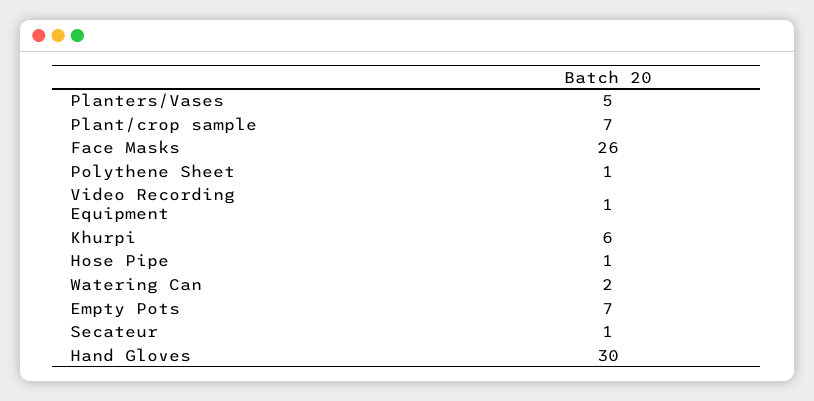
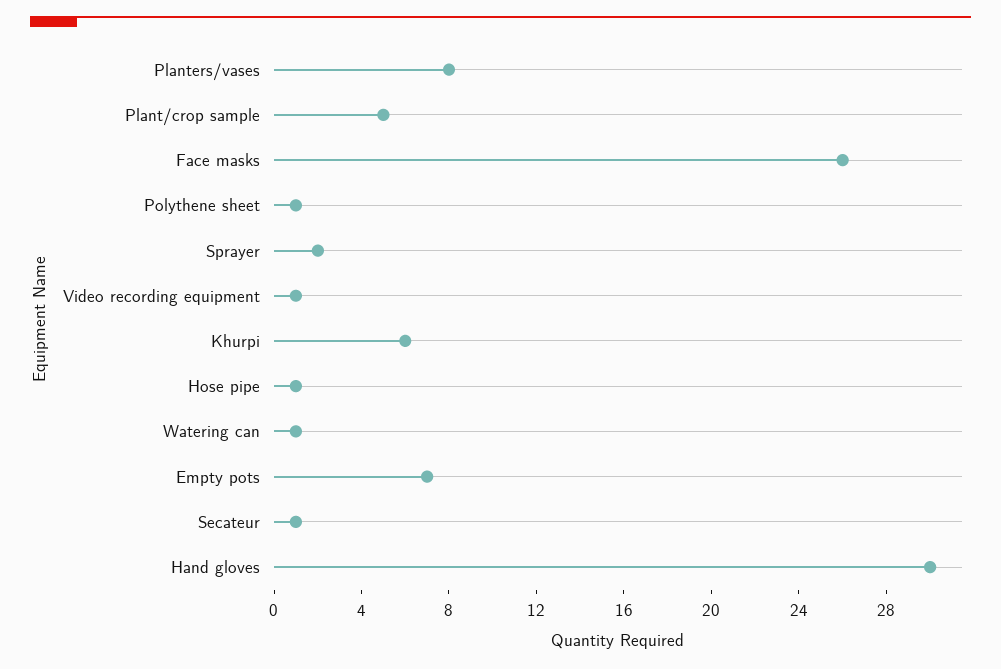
Planters/Vases: 5 -> 8
Plant/crop sample: 7 -> 5
Watering Can: 2 -> 1
Sprayer: none -> 2

